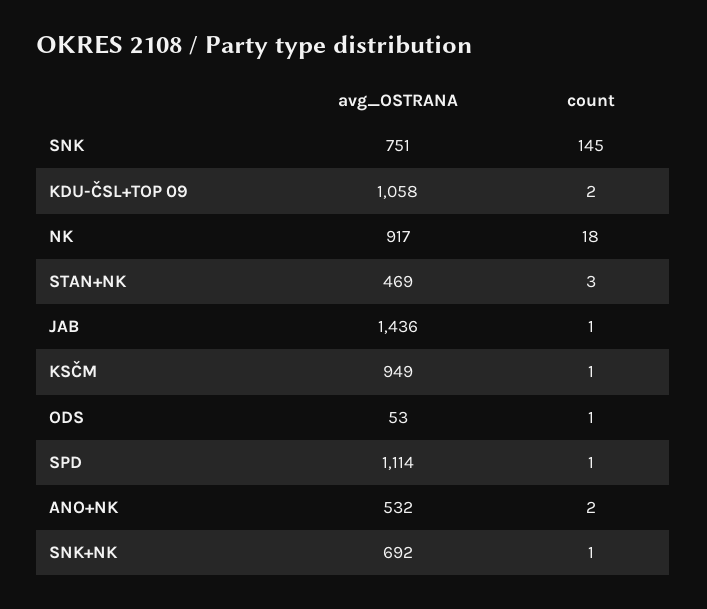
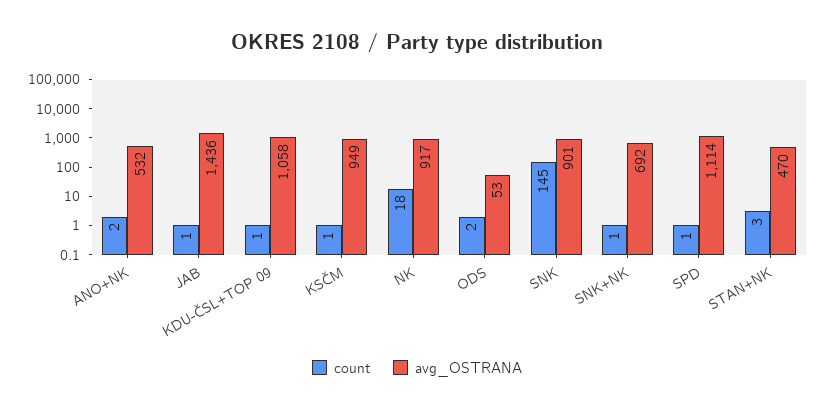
avg_OSTRANA, SNK: 751 -> 901
count, KDU-ČSL+TOP 09: 2 -> 1
avg_OSTRANA, STAN+NK: 469 -> 470
count, ODS: 1 -> 2

